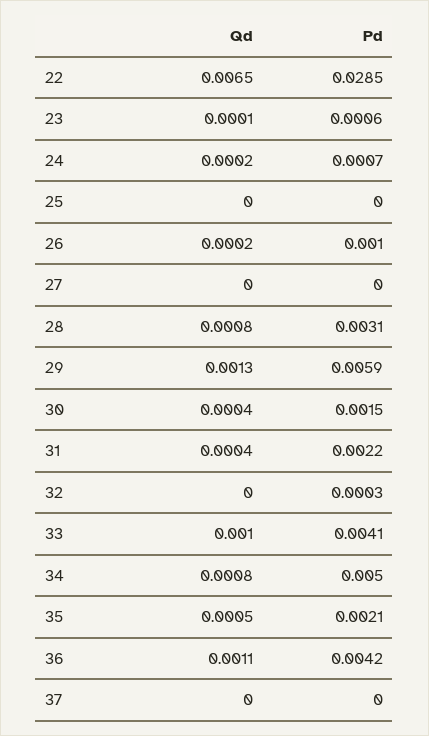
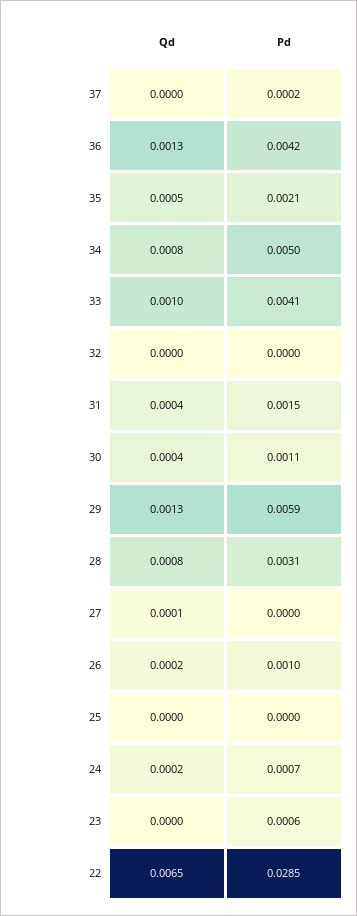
Qd, 23: 0.0001 -> 0
Qd, 27: 0 -> 0.0001
Pd, 30: 0.0015 -> 0.0011
Pd, 31: 0.0022 -> 0.0015
Pd, 32: 0.0003 -> 0
Qd, 36: 0.0011 -> 0.0013
Pd, 37: 0 -> 0.0002

